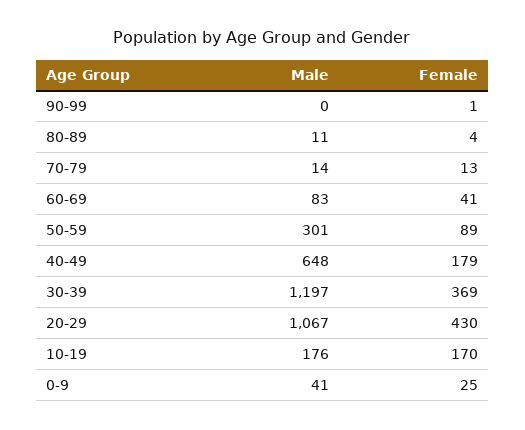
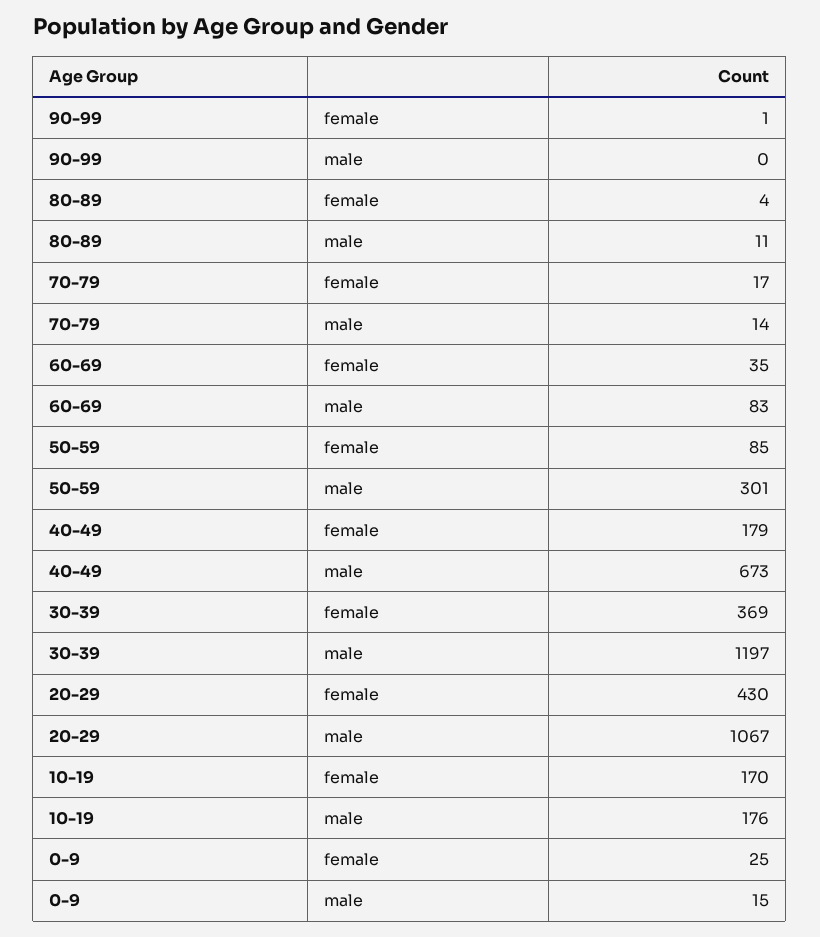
Female, 70-79: 13 -> 17
Female, 60-69: 41 -> 35
Female, 50-59: 89 -> 85
Male, 40-49: 648 -> 673
Male, 0-9: 41 -> 15

